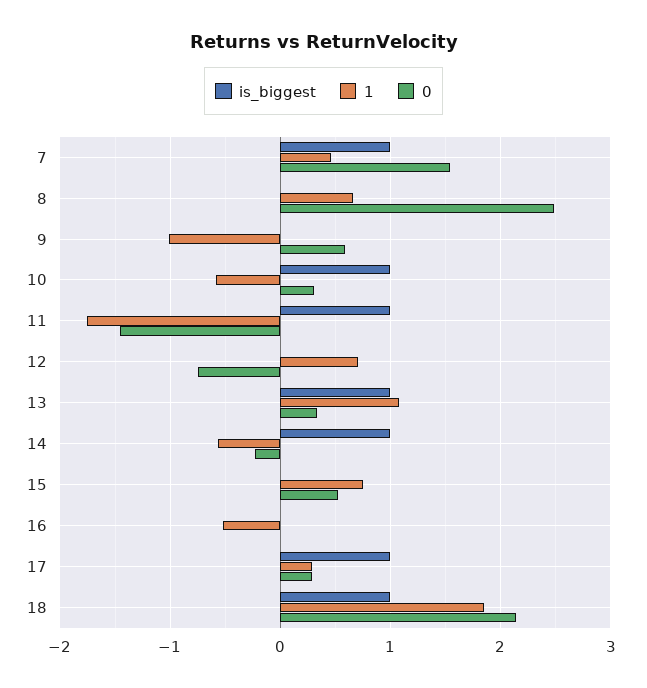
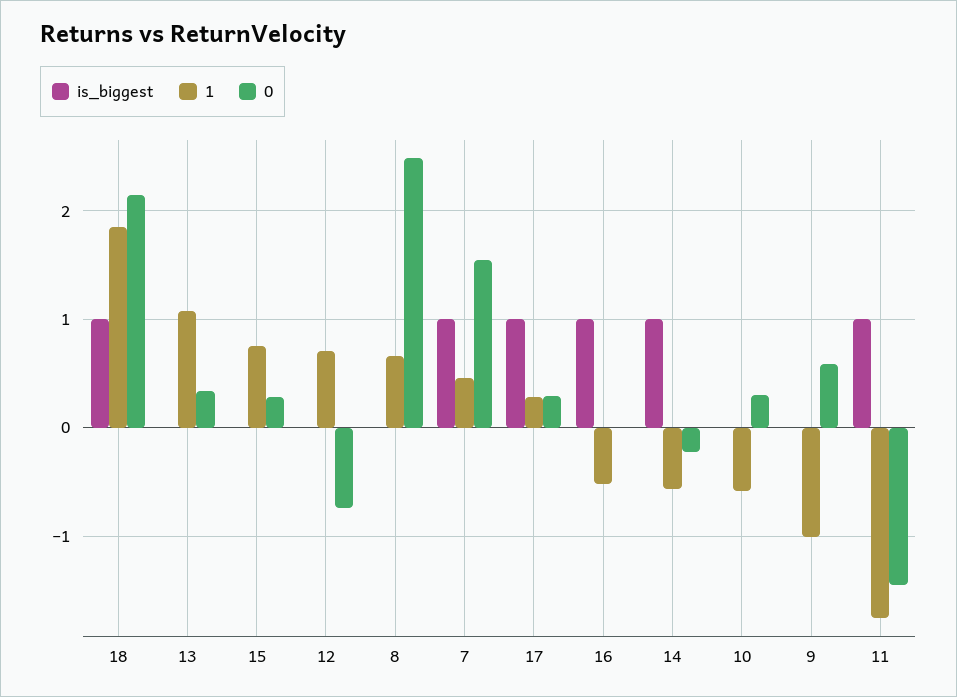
is_biggest, 10: 1 -> 0
is_biggest, 13: 1 -> 0
0, 15: 0.5 -> 0.3
is_biggest, 16: 0 -> 1

